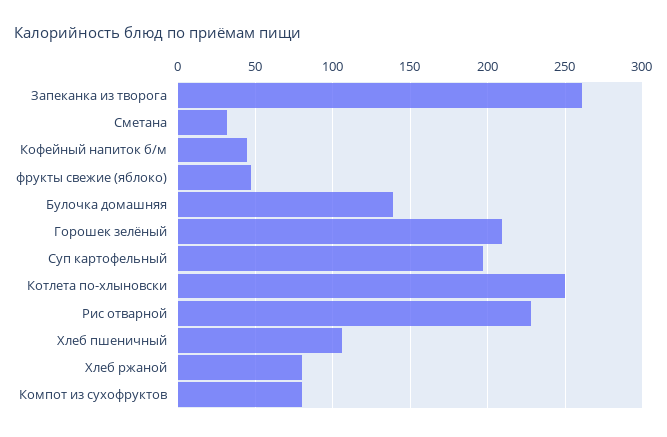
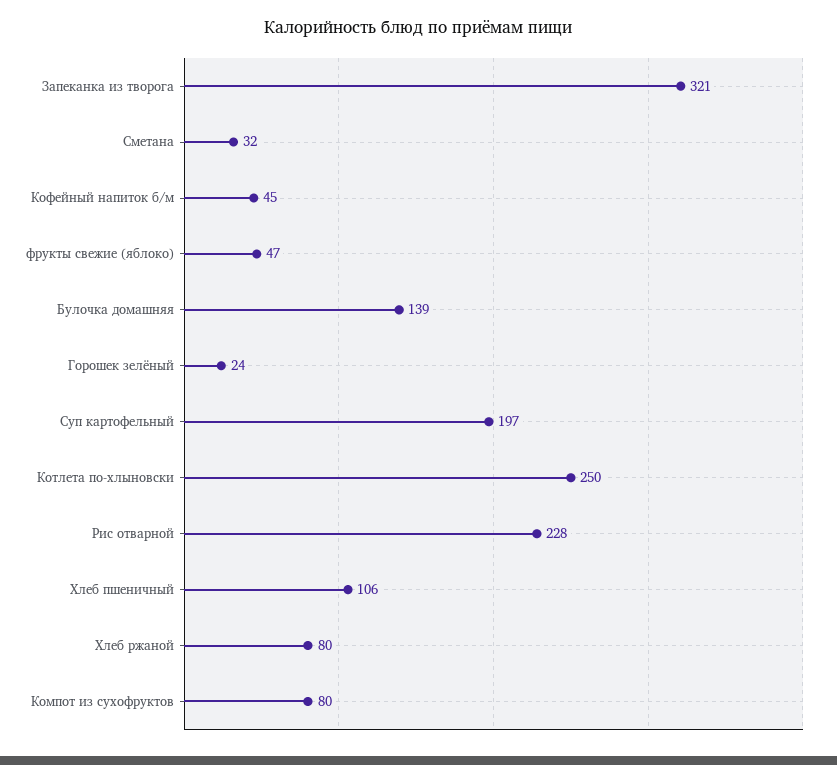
Запеканка из творога: 260 -> 321
Горошек зелёный: 210 -> 24

